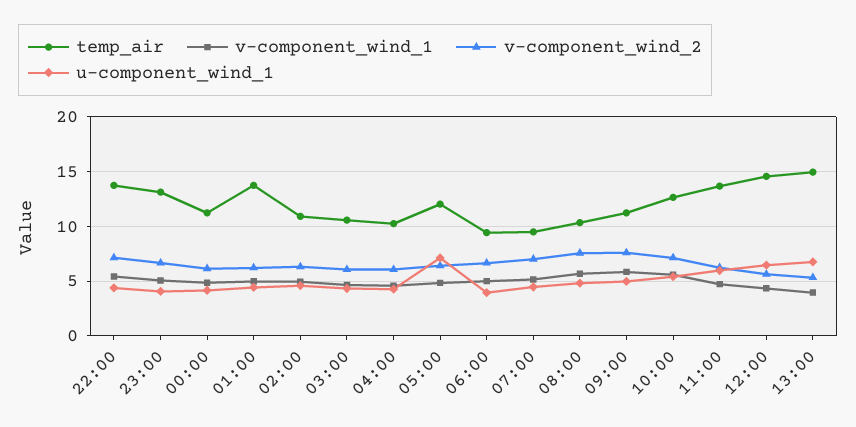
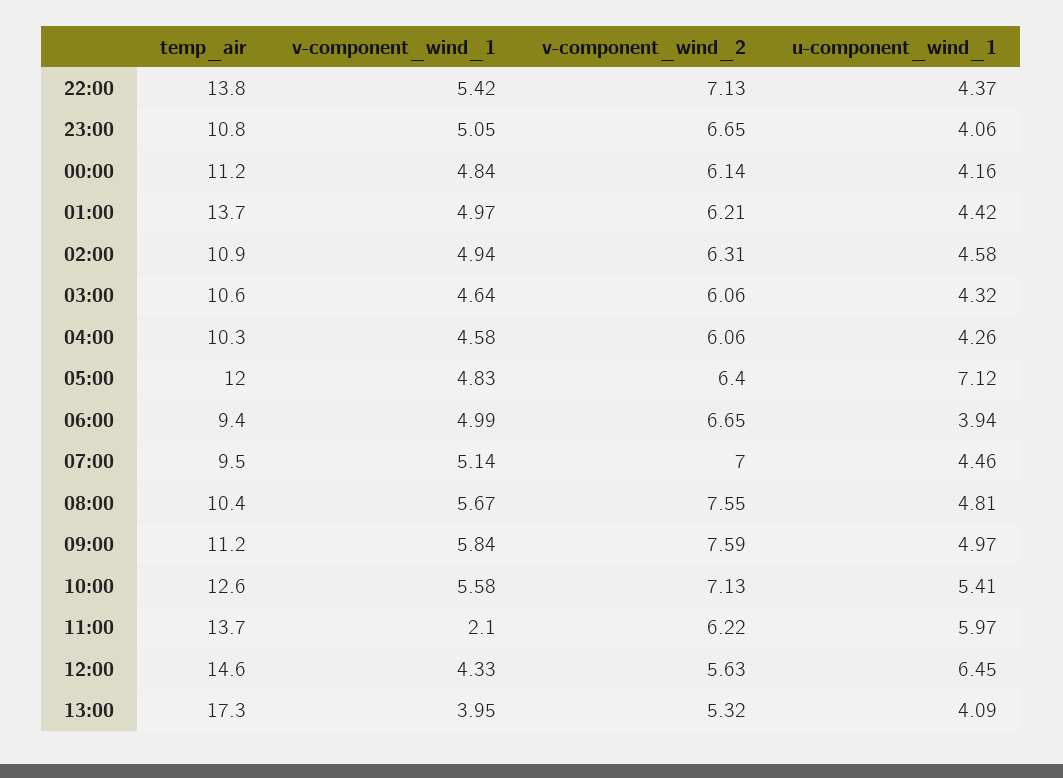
temp_air, 23:00: 13 -> 10.8
v-component_wind_1, 11:00: 5 -> 2.1
temp_air, 13:00: 15 -> 17.3
u-component_wind_1, 13:00: 7 -> 4.09

